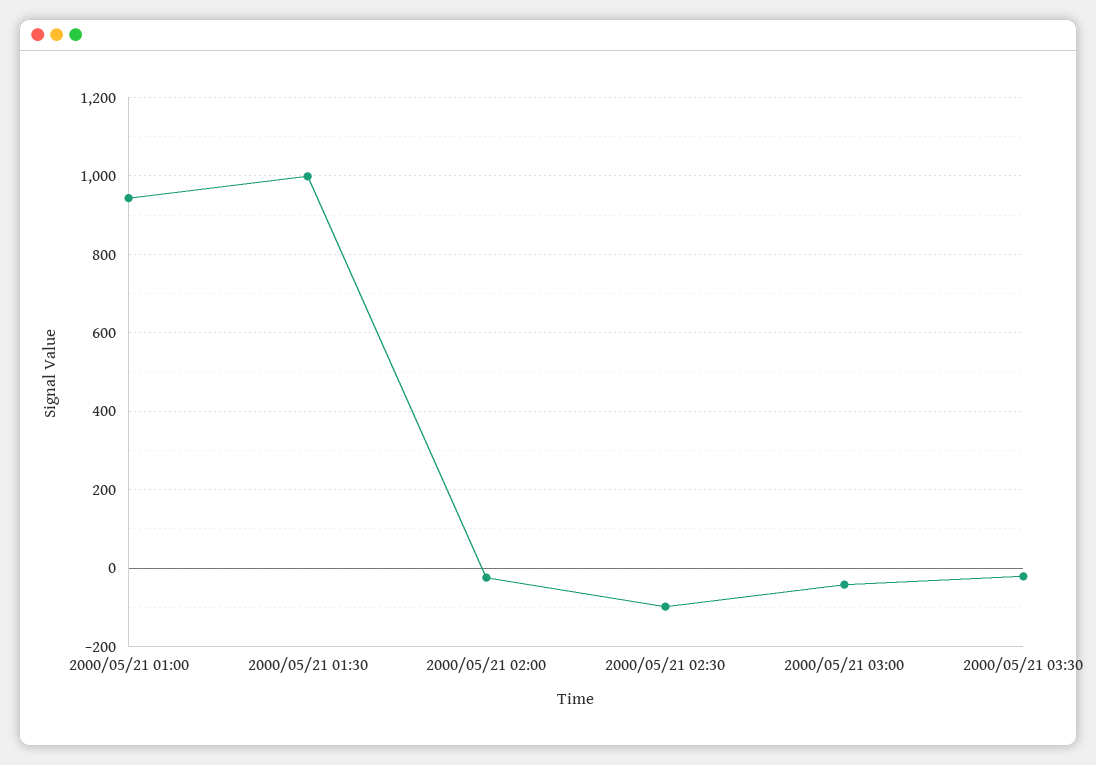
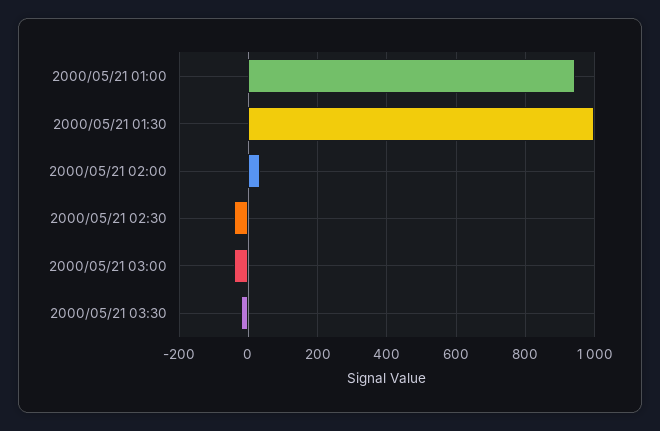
2000/05/21 02:00: -20 -> 40
2000/05/21 02:30: -100 -> -40

